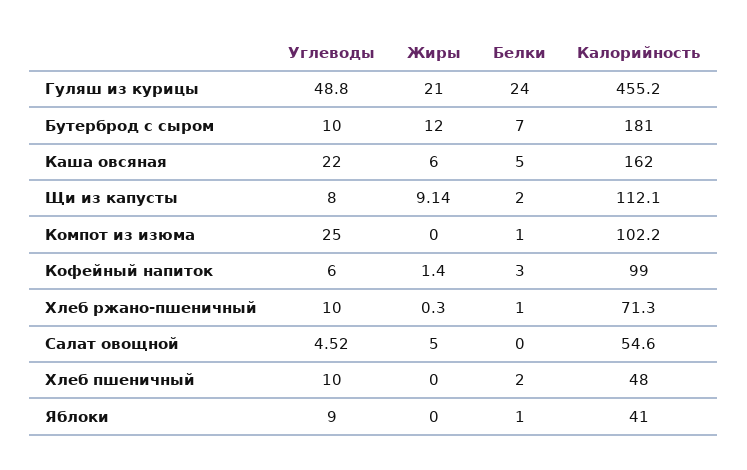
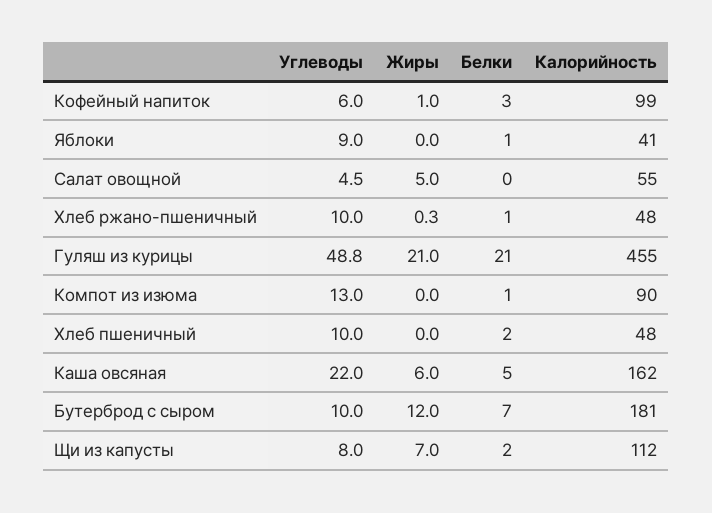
Белки, Гуляш из курицы: 24 -> 21
Жиры, Щи из капусты: 9.14 -> 7
Углеводы, Компот из изюма: 25 -> 13
Калорийность, Компот из изюма: 102.2 -> 90
Жиры, Кофейный напиток: 1.4 -> 1
Калорийность, Хлеб ржано-пшеничный: 71.3 -> 48

